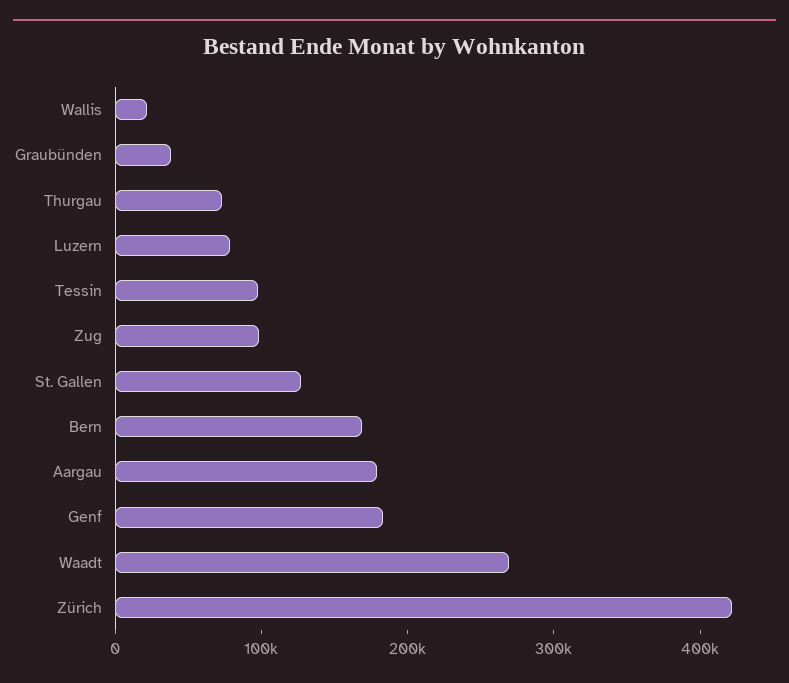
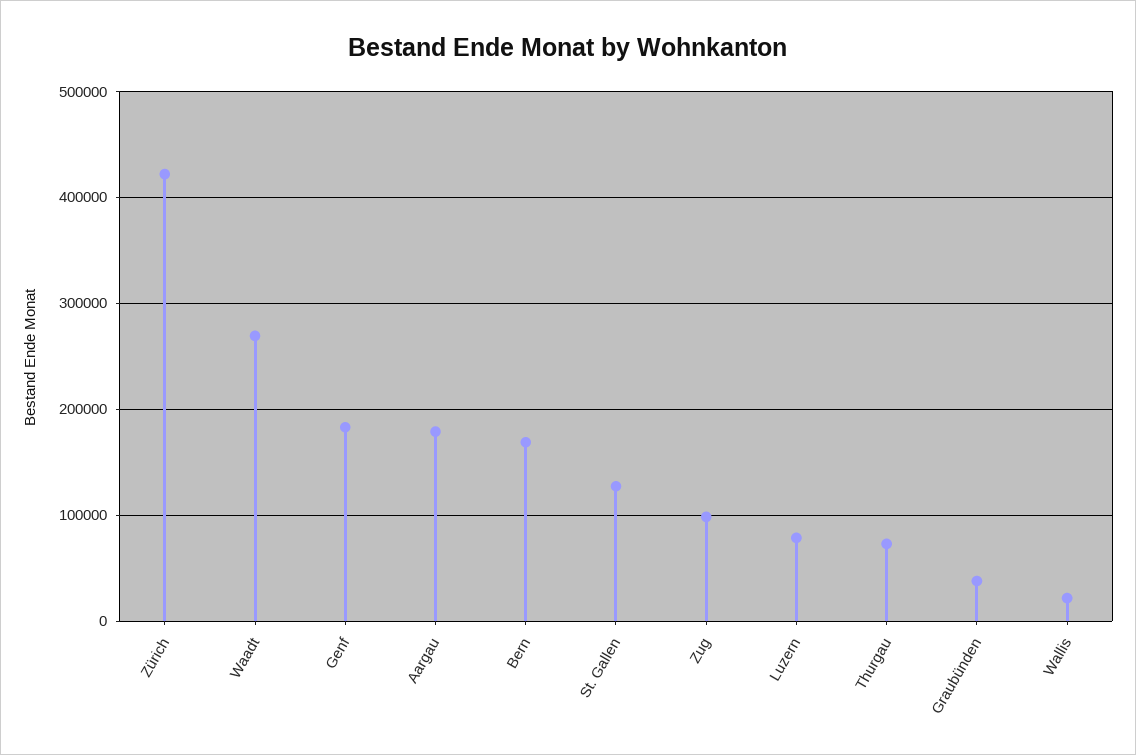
Tessin: 100000 -> none

